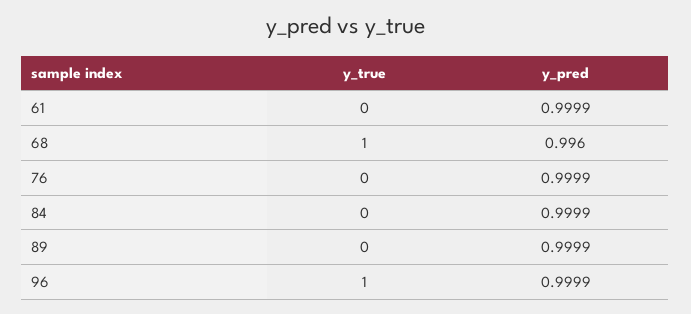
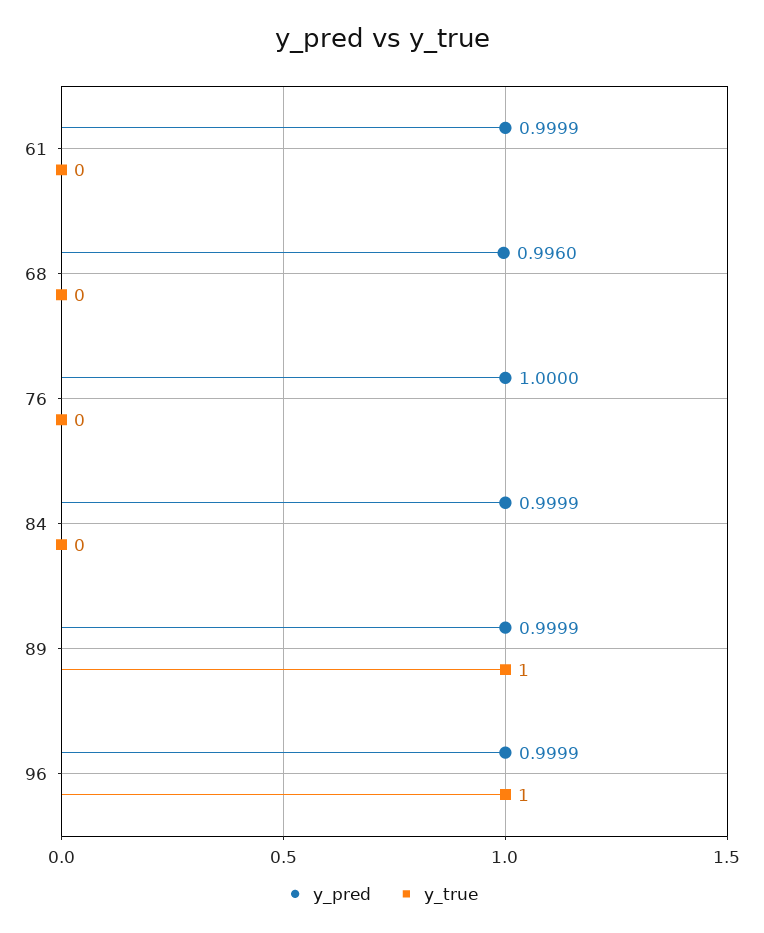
y_true, 68: 1 -> 0
y_pred, 76: 0.9999 -> 1
y_true, 89: 0 -> 1

